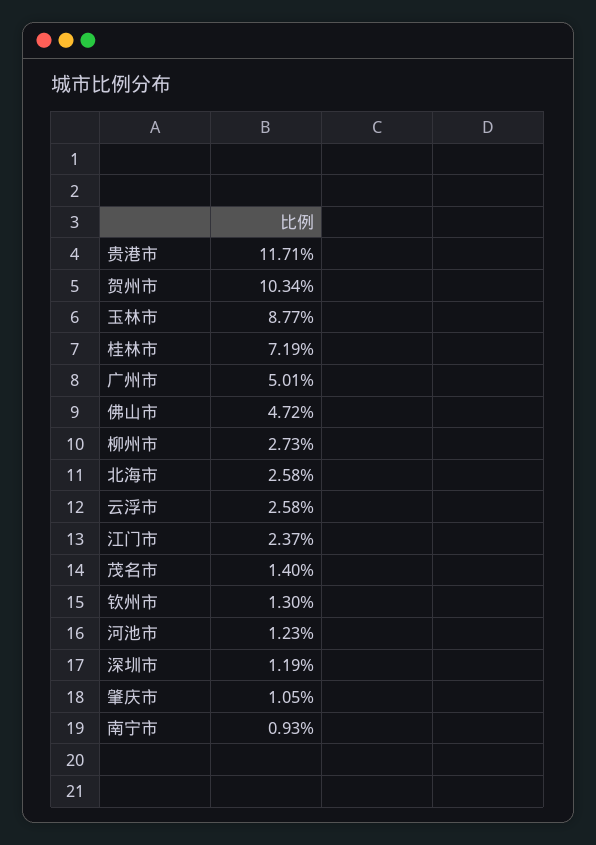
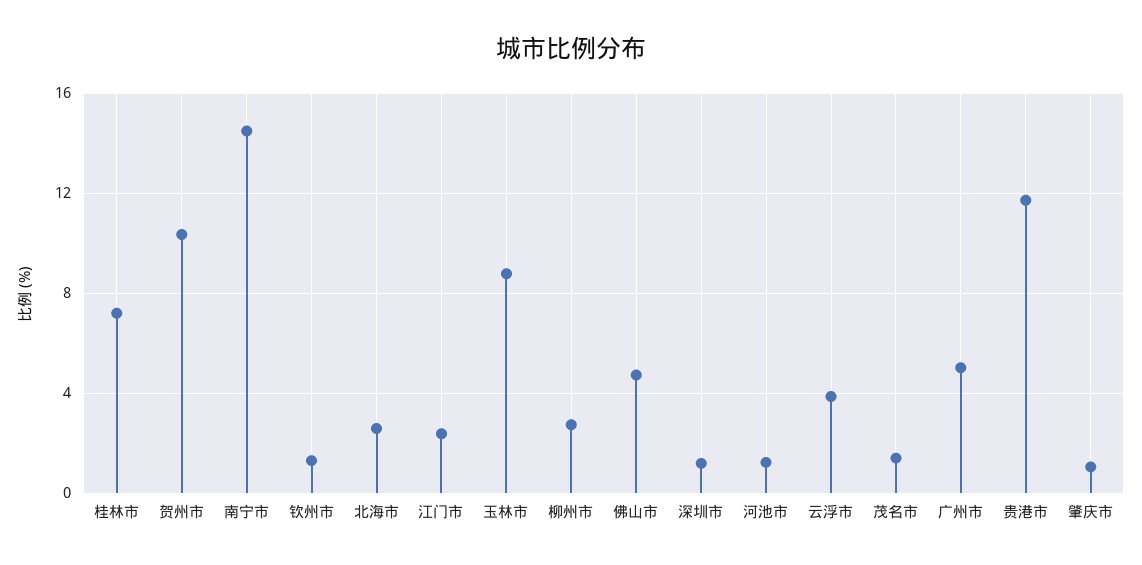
云浮市: 2.58 -> 4
南宁市: 0.93 -> 14.5

